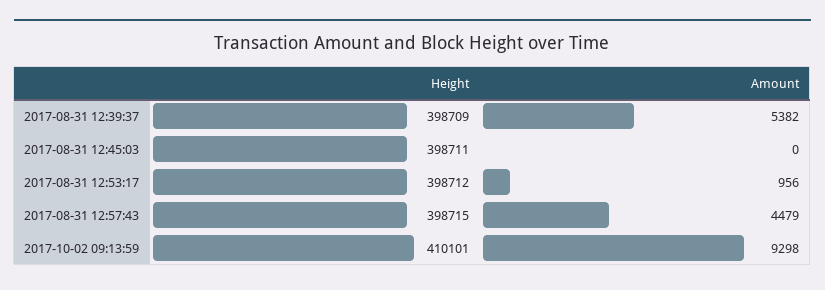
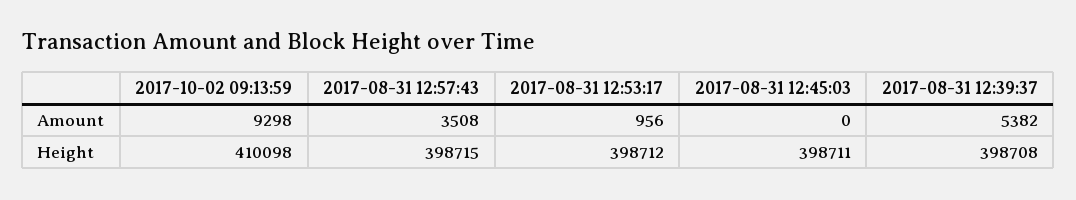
Height, 2017-08-31 12:39:37: 398709 -> 398708
Amount, 2017-08-31 12:57:43: 4479 -> 3508
Height, 2017-10-02 09:13:59: 410101 -> 410098

